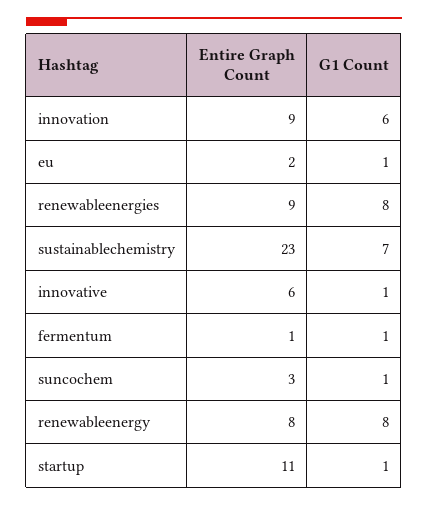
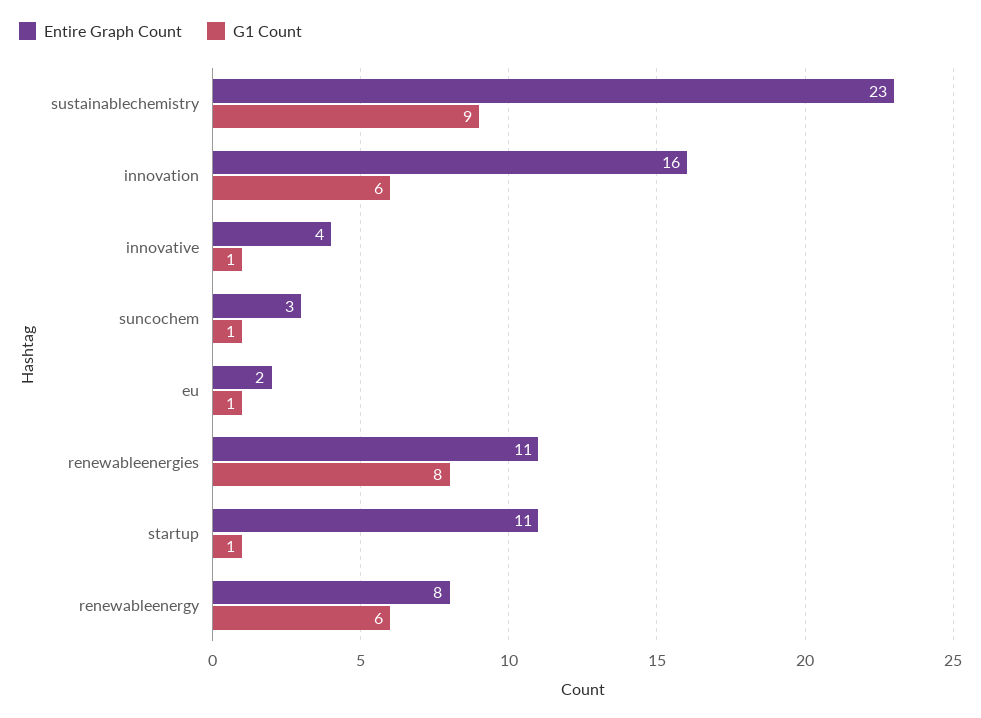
Entire Graph Count, innovation: 9 -> 16
Entire Graph Count, renewableenergies: 9 -> 11
G1 Count, sustainablechemistry: 7 -> 9
Entire Graph Count, innovative: 6 -> 4
Entire Graph Count, fermentum: 1 -> none
G1 Count, fermentum: 1 -> none
G1 Count, renewableenergy: 8 -> 6

